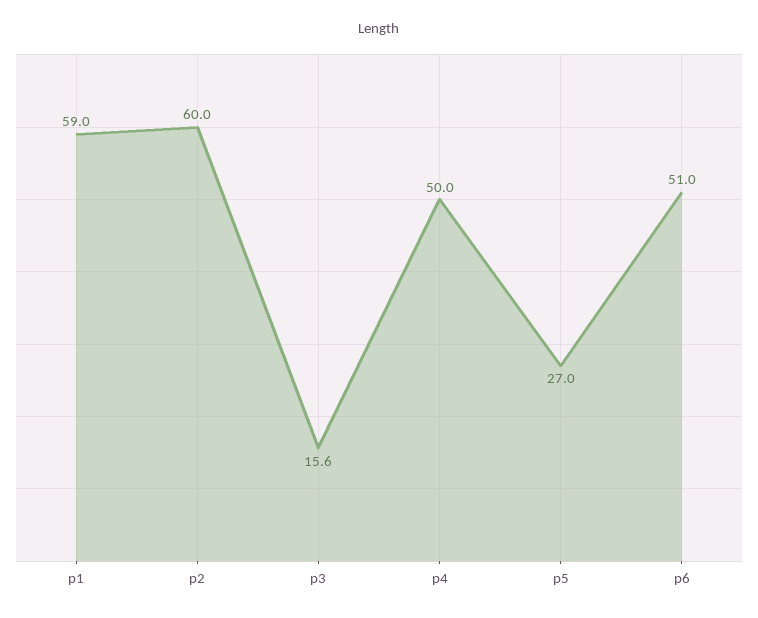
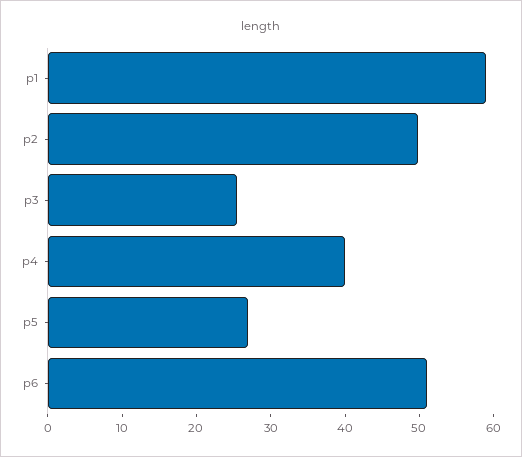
p2: 60 -> 50
p3: 15.6 -> 26
p4: 50 -> 40

